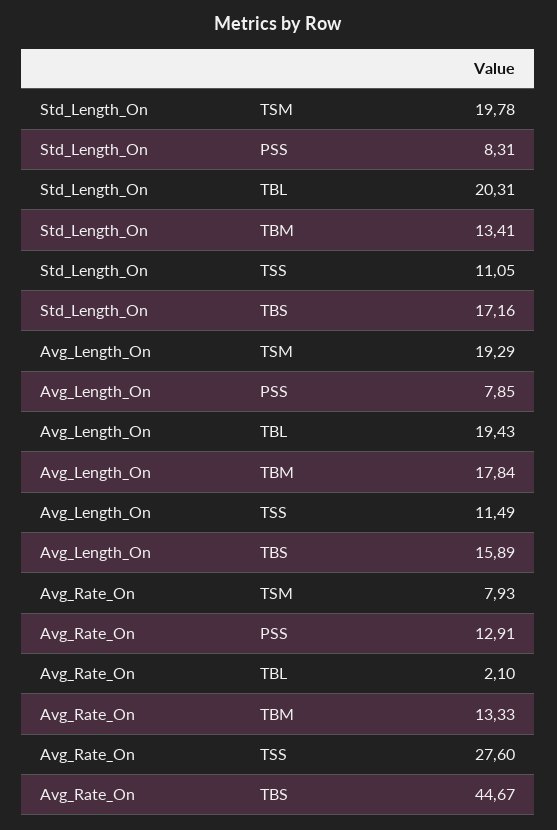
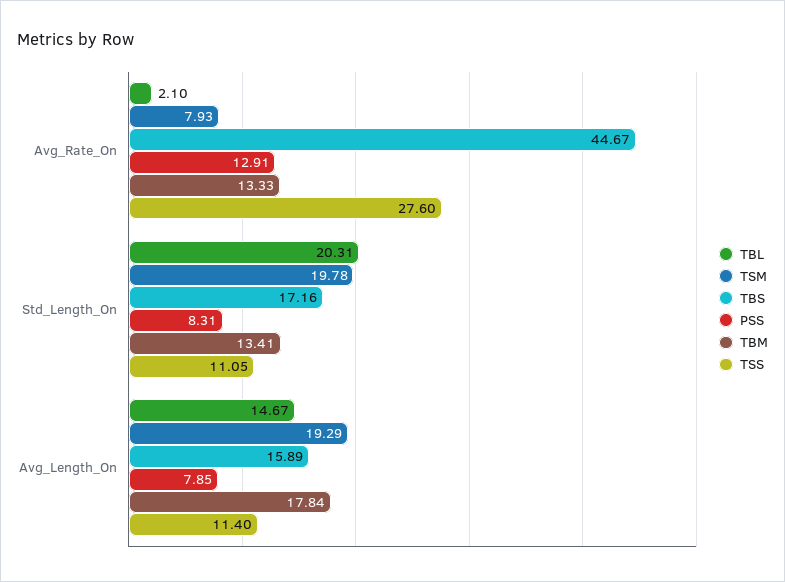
TBL, Avg_Length_On: 19.43 -> 14.67
TSS, Avg_Length_On: 11.49 -> 11.4

